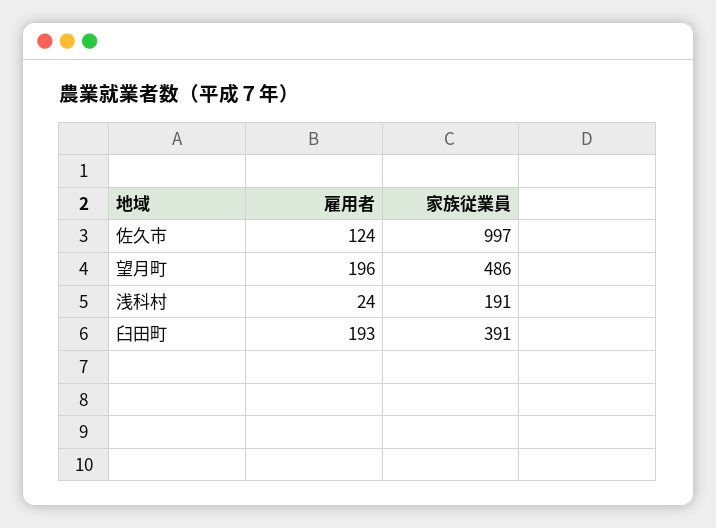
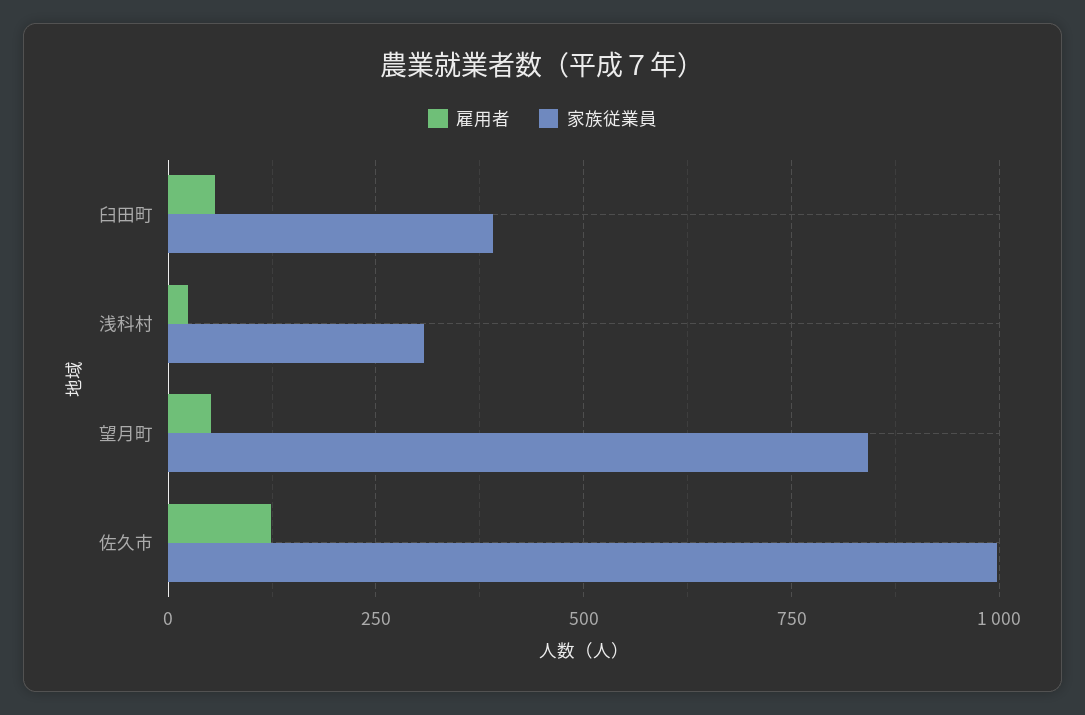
雇用者, 望月町: 196 -> 50
家族従業員, 望月町: 486 -> 850
家族従業員, 浅科村: 191 -> 300
雇用者, 臼田町: 193 -> 50

